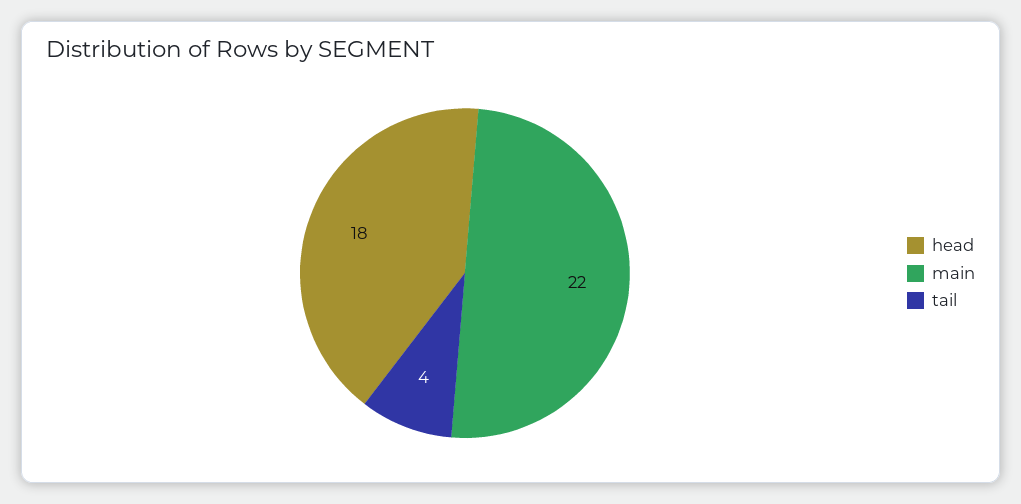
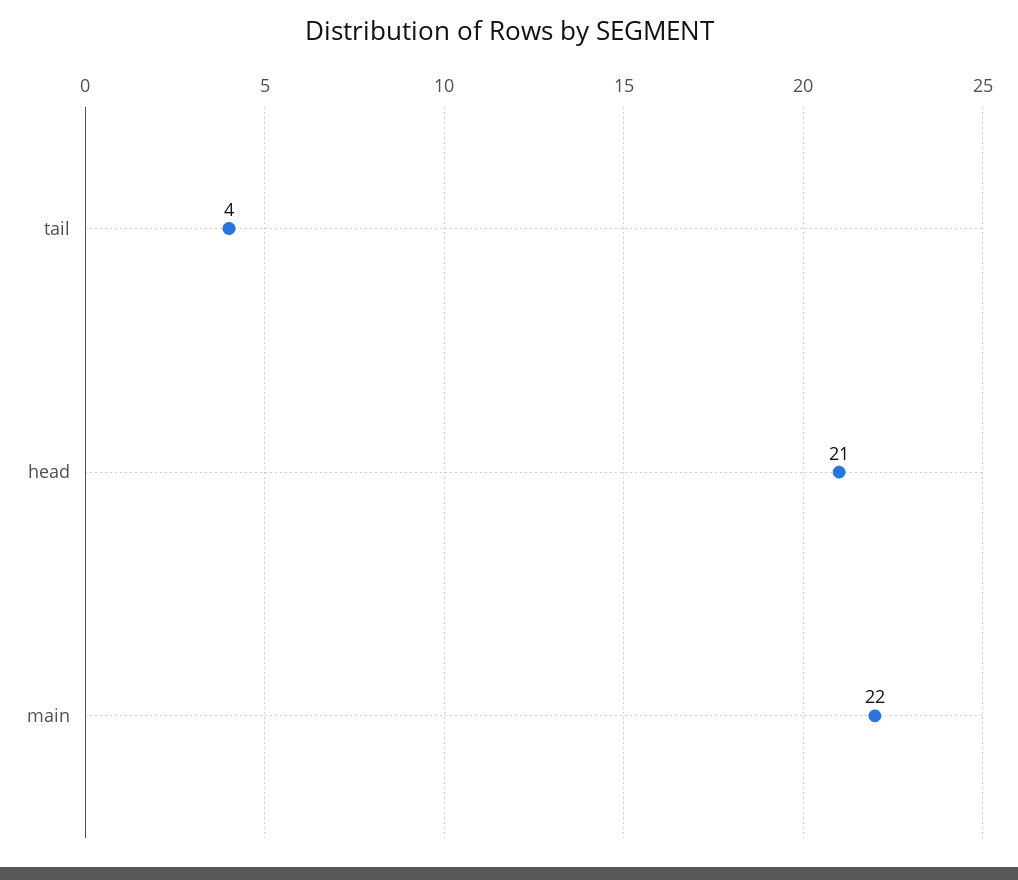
head: 18 -> 21

